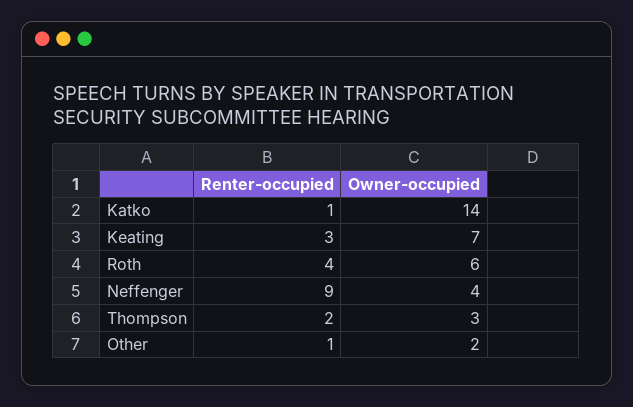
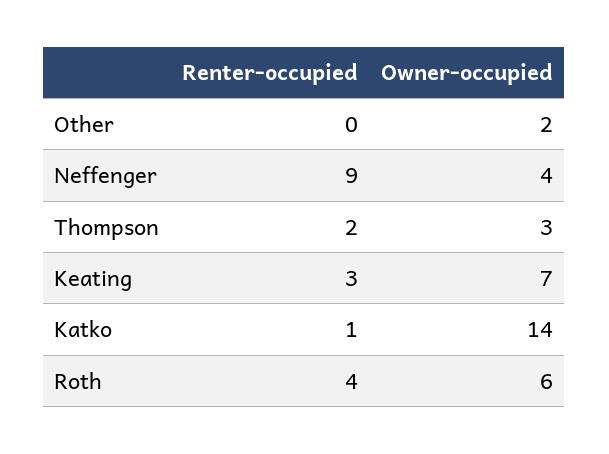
Renter-occupied, Other: 1 -> 0

